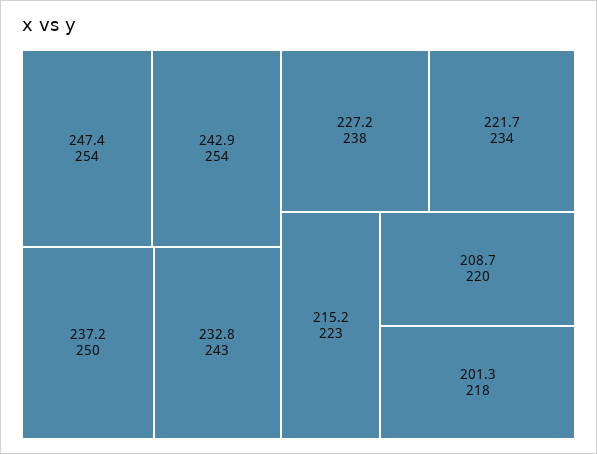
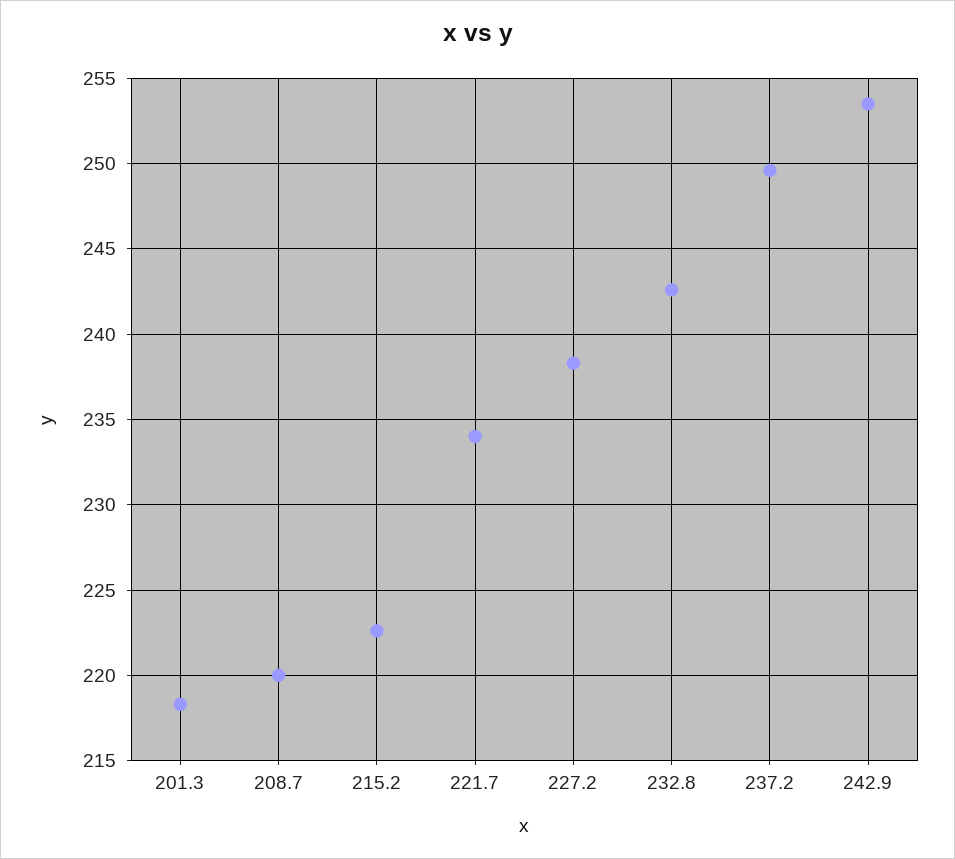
247.4: 254 -> none

